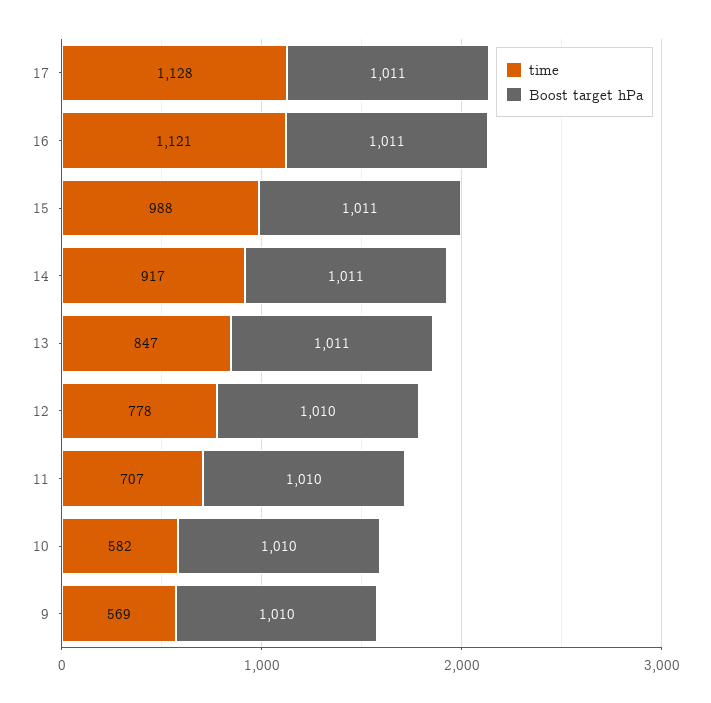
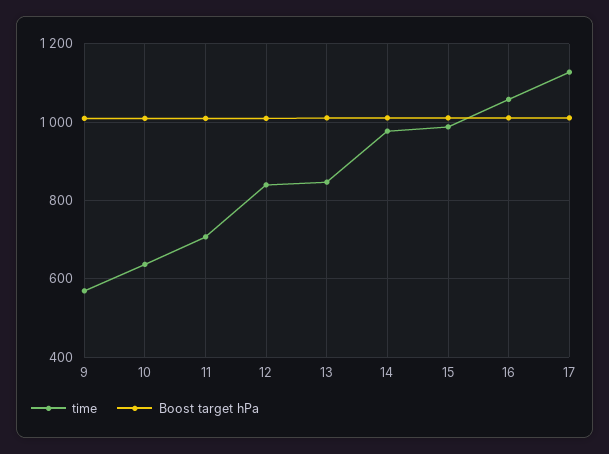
time, 16: 1121 -> 1060
time, 14: 917 -> 980
time, 12: 778 -> 840
time, 10: 582 -> 640

